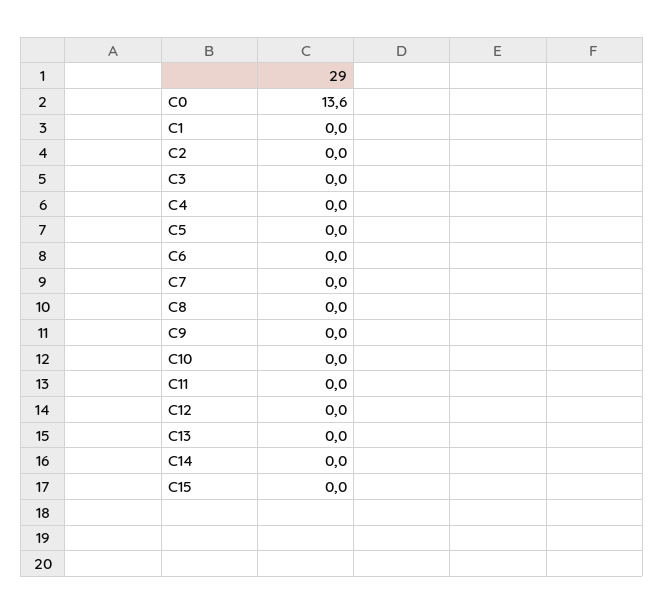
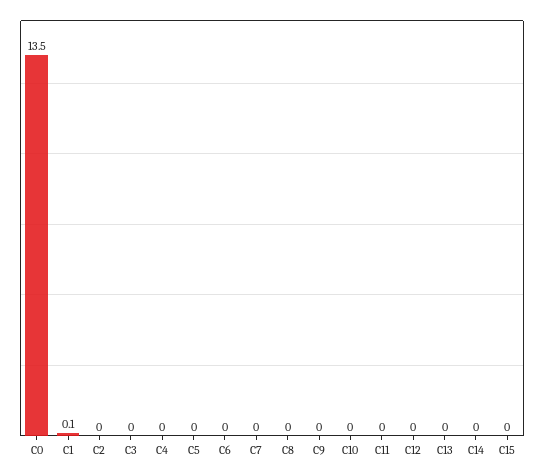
C0: 13.6 -> 13.5
C1: 0 -> 0.1

